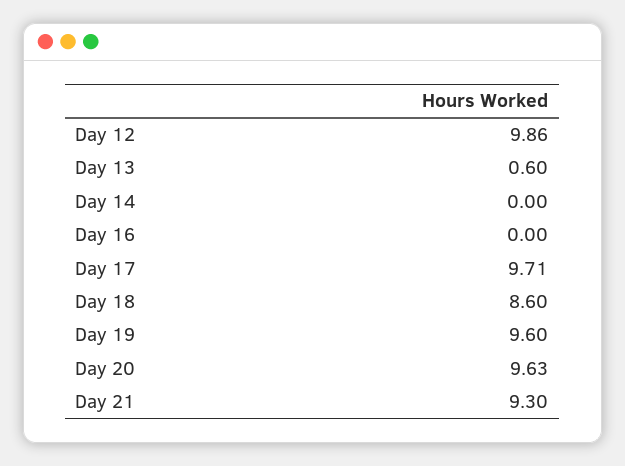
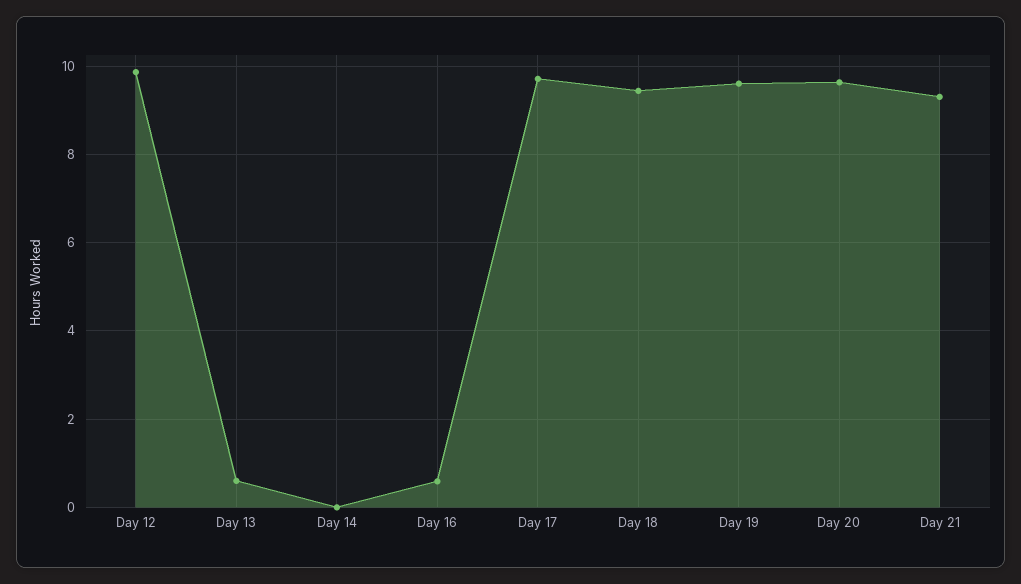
Day 16: 0 -> 0.6
Day 18: 8.6 -> 9.4

